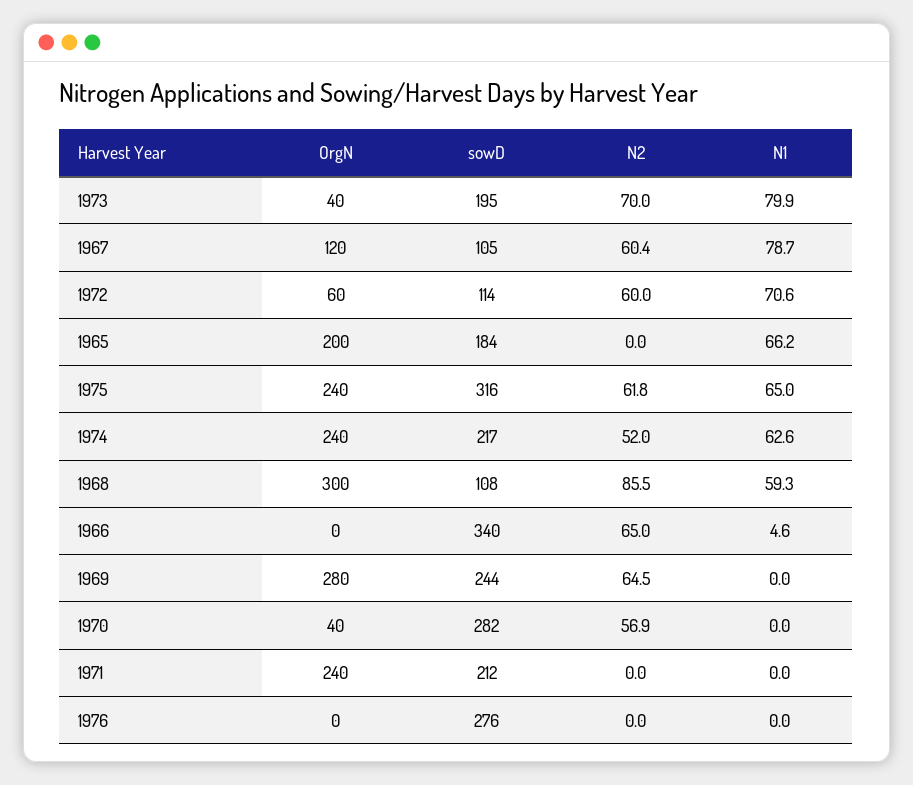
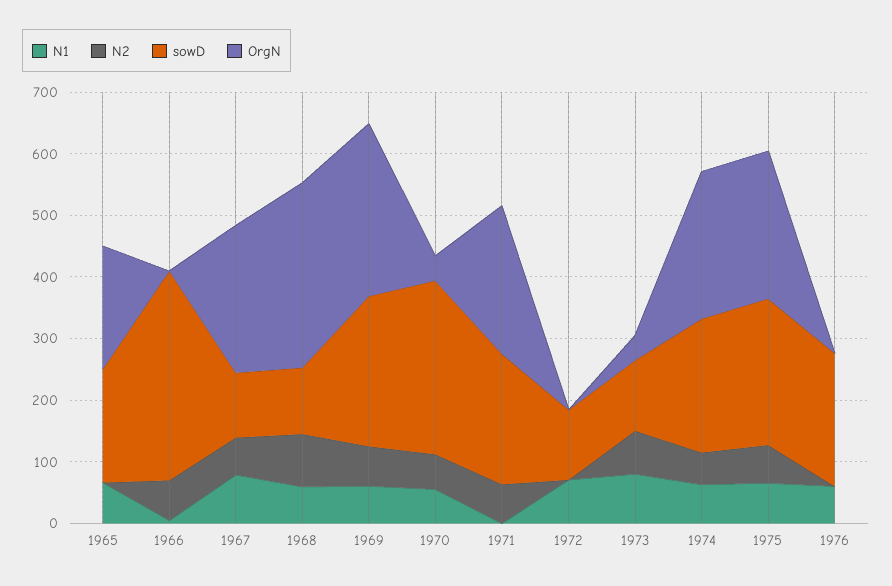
sowD, 1973: 195 -> 120
OrgN, 1967: 120 -> 240
OrgN, 1972: 60 -> 0
N2, 1972: 60 -> 0
sowD, 1975: 316 -> 240
N1, 1969: 0 -> 60
N1, 1970: 0 -> 60
N2, 1971: 0 -> 60
sowD, 1976: 276 -> 220
N1, 1976: 0 -> 60

